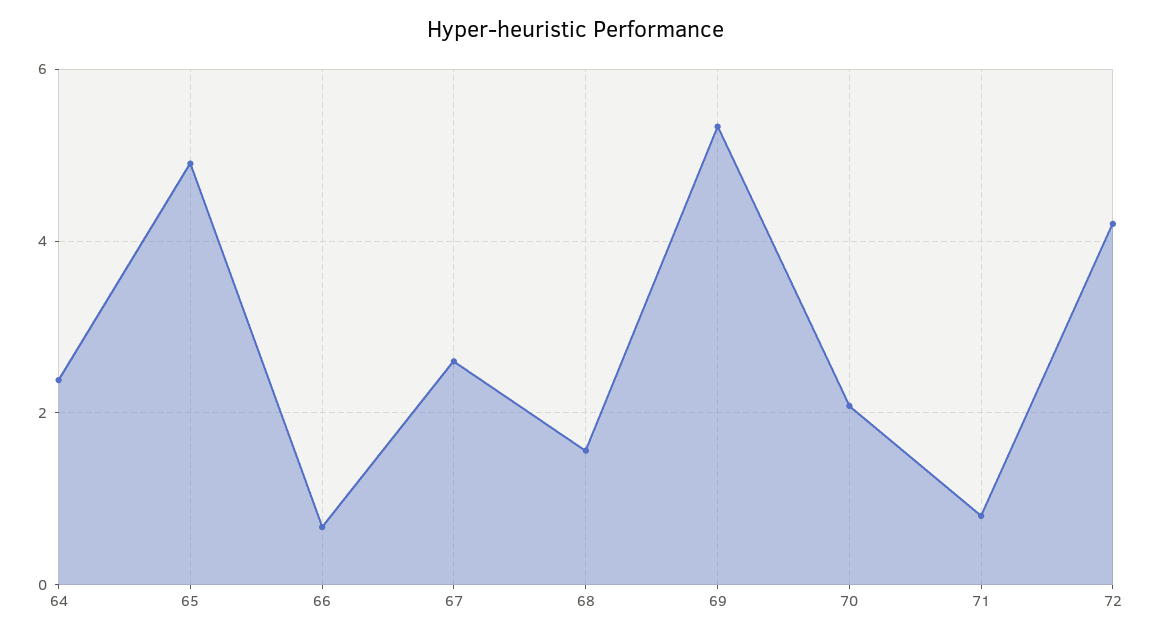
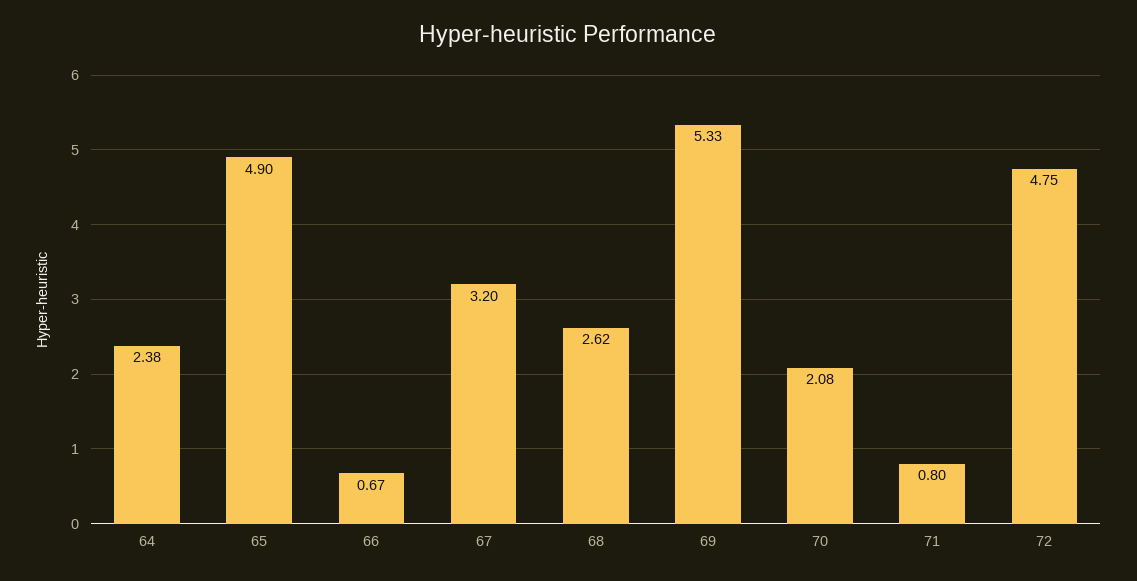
67: 2.6 -> 3.2
68: 1.6 -> 2.62
72: 4.2 -> 4.75

